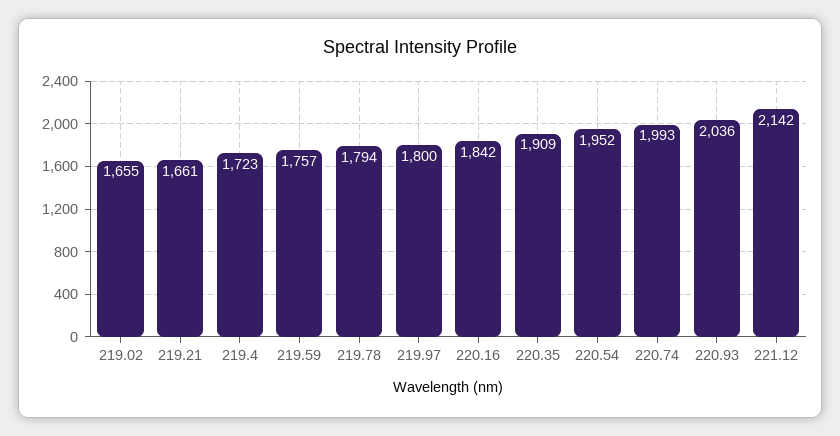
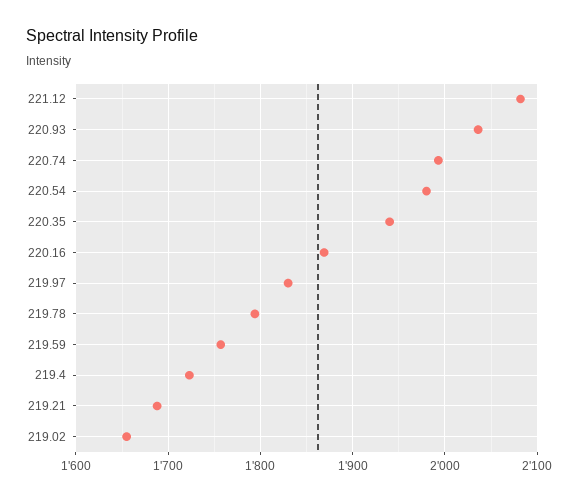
219.21: 1661 -> 1690
219.97: 1800 -> 1830
220.16: 1842 -> 1870
220.35: 1909 -> 1940
220.54: 1952 -> 1980
221.12: 2142 -> 2080

